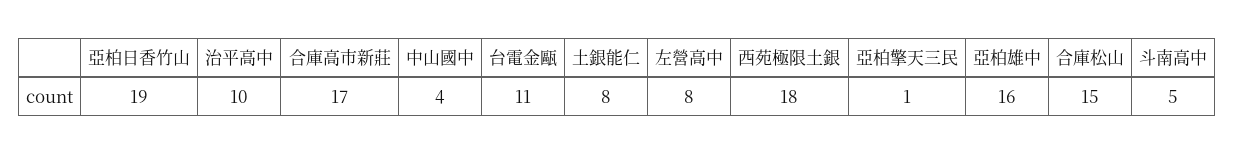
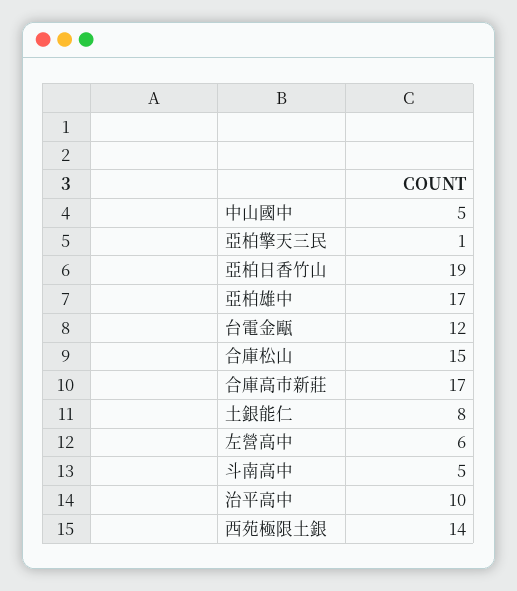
中山國中: 4 -> 5
台電金甌: 11 -> 12
左營高中: 8 -> 6
西苑極限土銀: 18 -> 14
亞柏雄中: 16 -> 17

